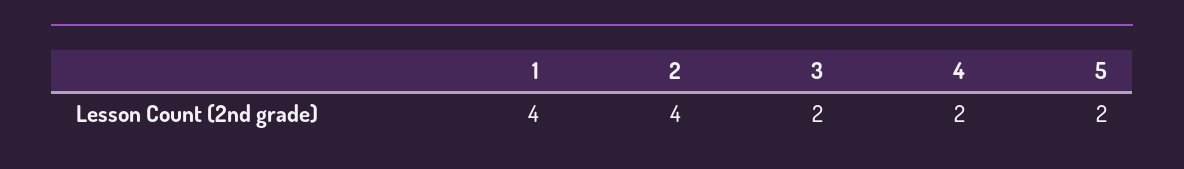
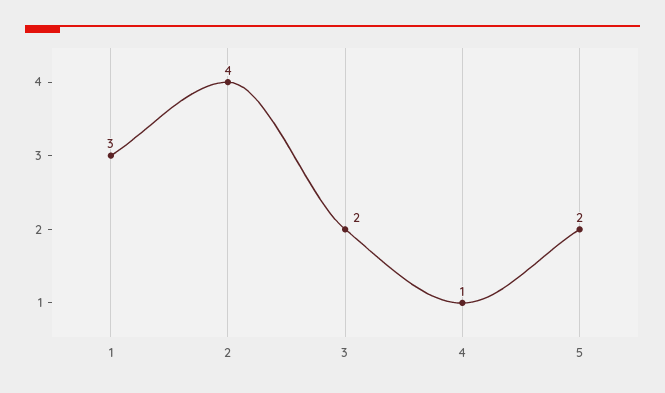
1: 4 -> 3
4: 2 -> 1

